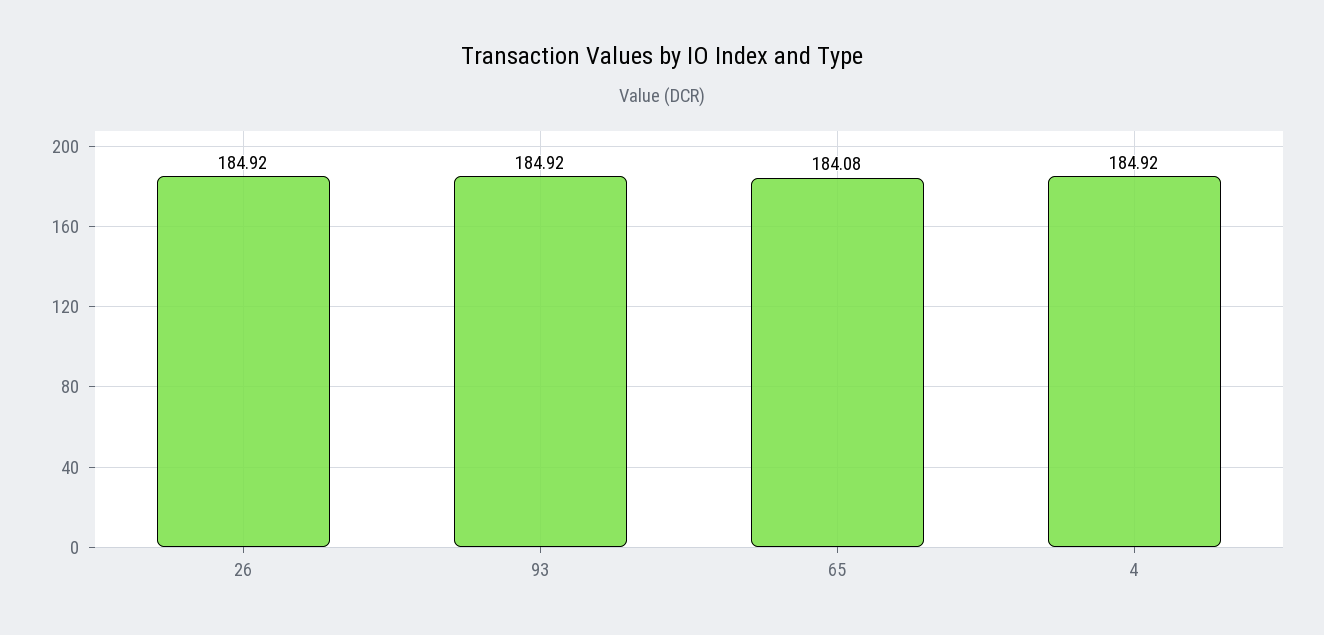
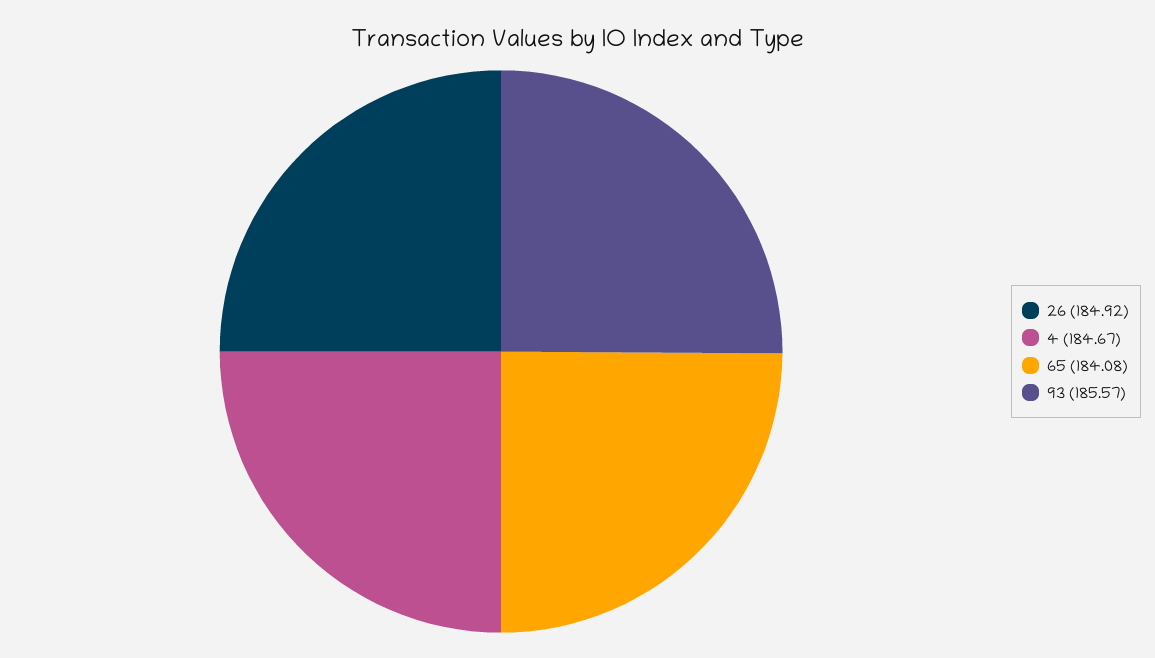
93: 184.92 -> 185.57
4: 184.92 -> 184.67

